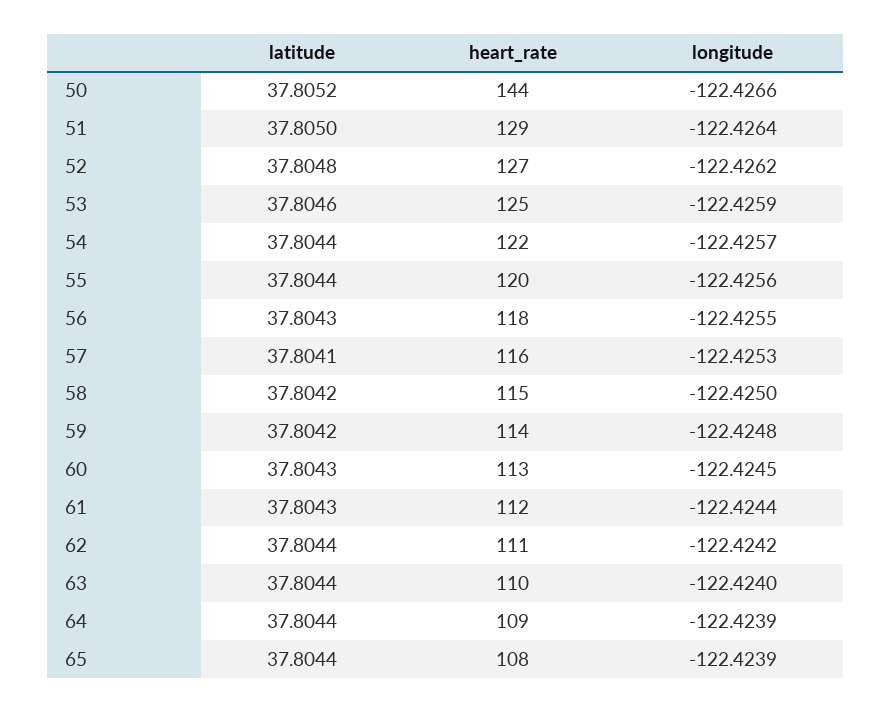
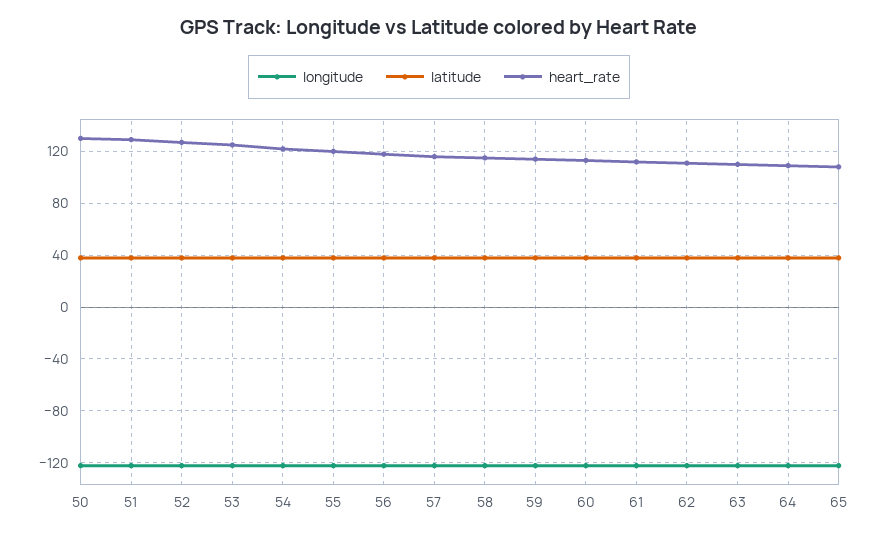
heart_rate, 50: 144 -> 130

